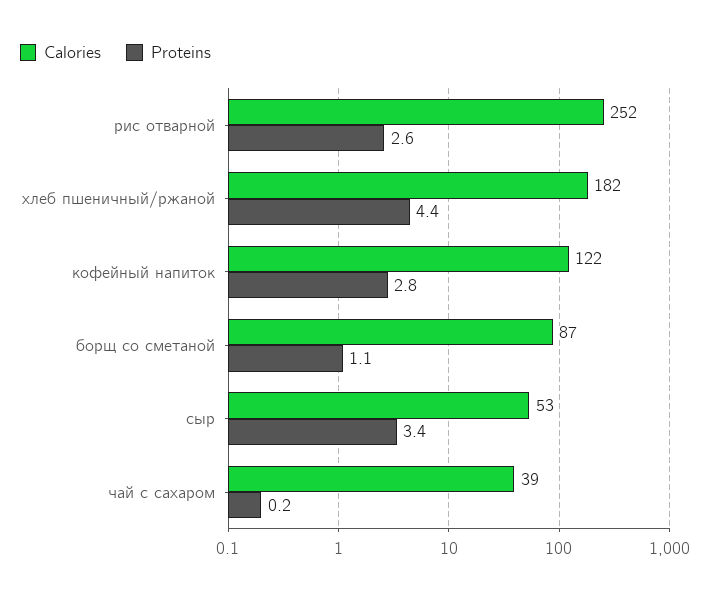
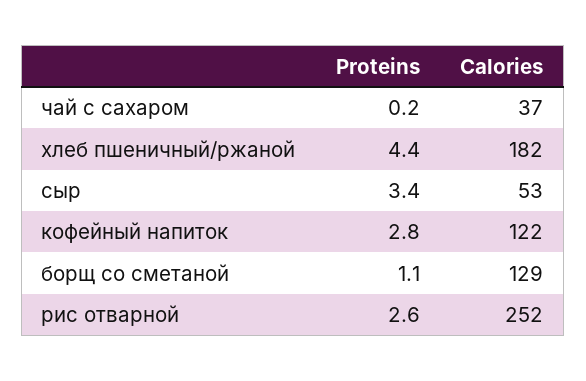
Calories, борщ со сметаной: 87 -> 129
Calories, чай с сахаром: 39 -> 37

